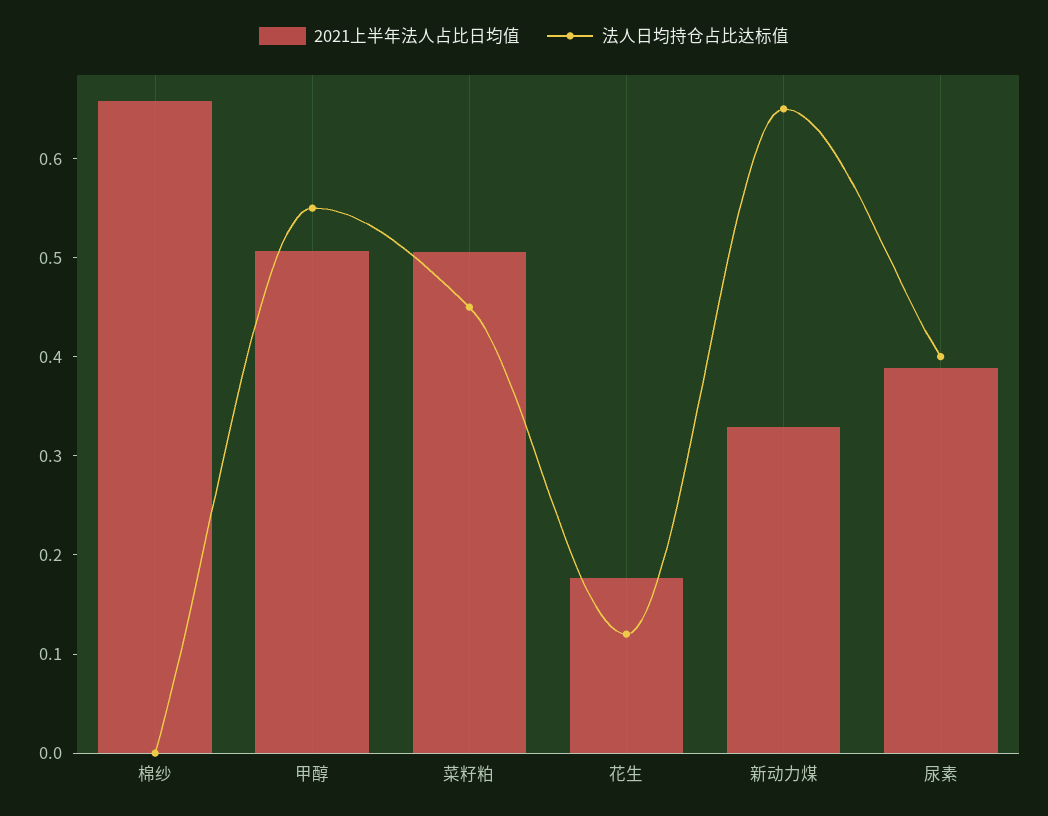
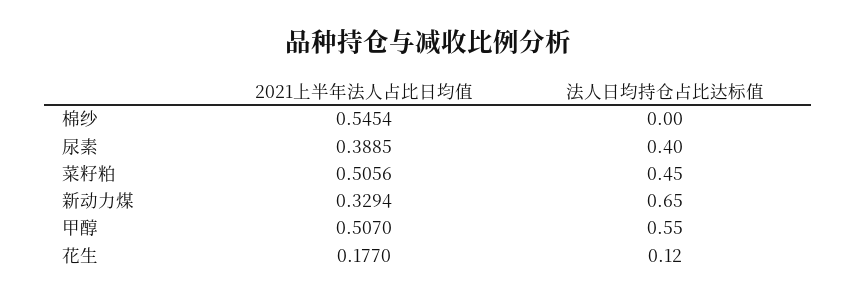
2021上半年法人占比日均值, 棉纱: 0.66 -> 0.5454

